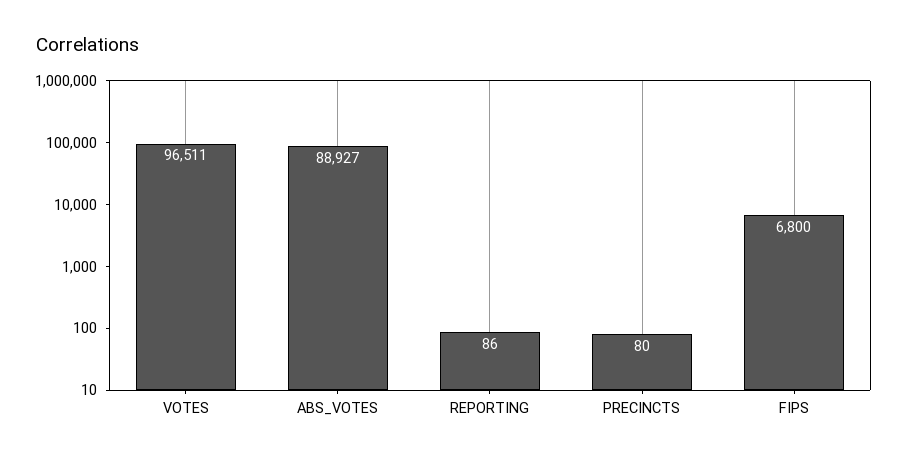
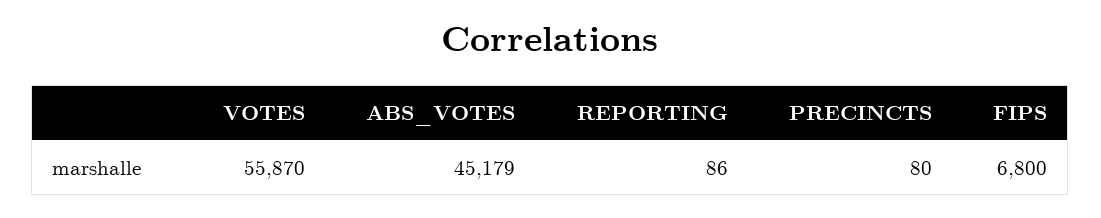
VOTES: 96511 -> 55870
ABS_VOTES: 88927 -> 45179

